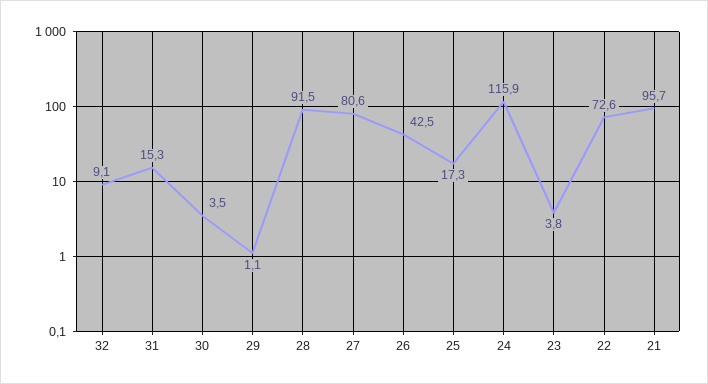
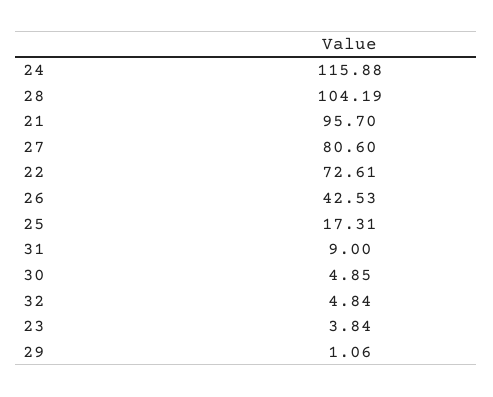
32: 9.1 -> 4.84
31: 15.3 -> 9
30: 3.5 -> 4.85
28: 91.5 -> 104.19

